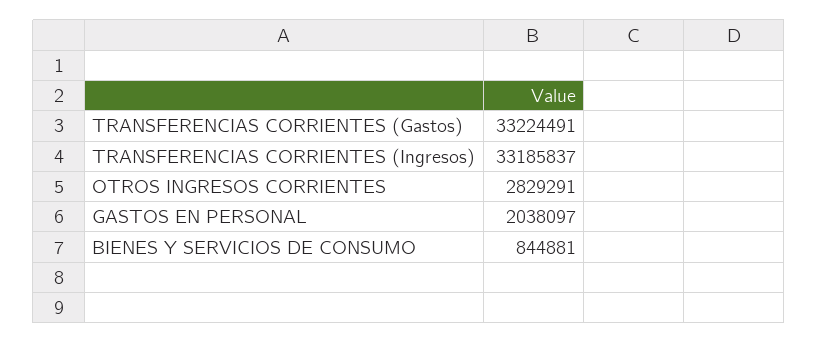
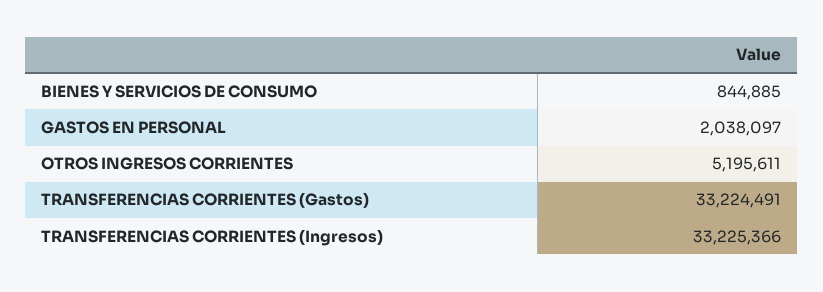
TRANSFERENCIAS CORRIENTES (Ingresos): 33185837 -> 33225366
OTROS INGRESOS CORRIENTES: 2829291 -> 5195611
BIENES Y SERVICIOS DE CONSUMO: 844881 -> 844885

